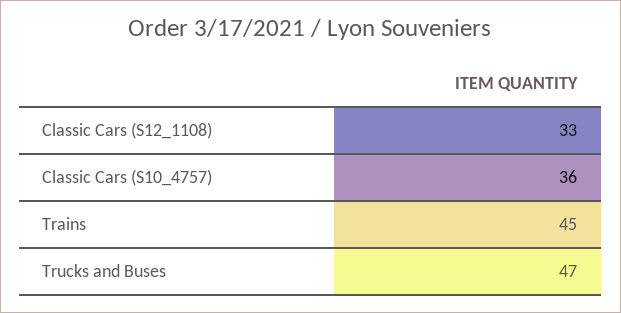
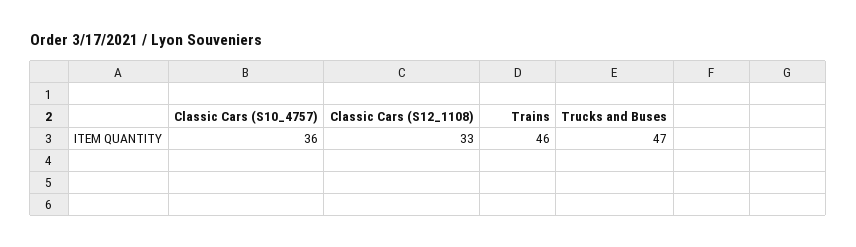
Trains: 45 -> 46

